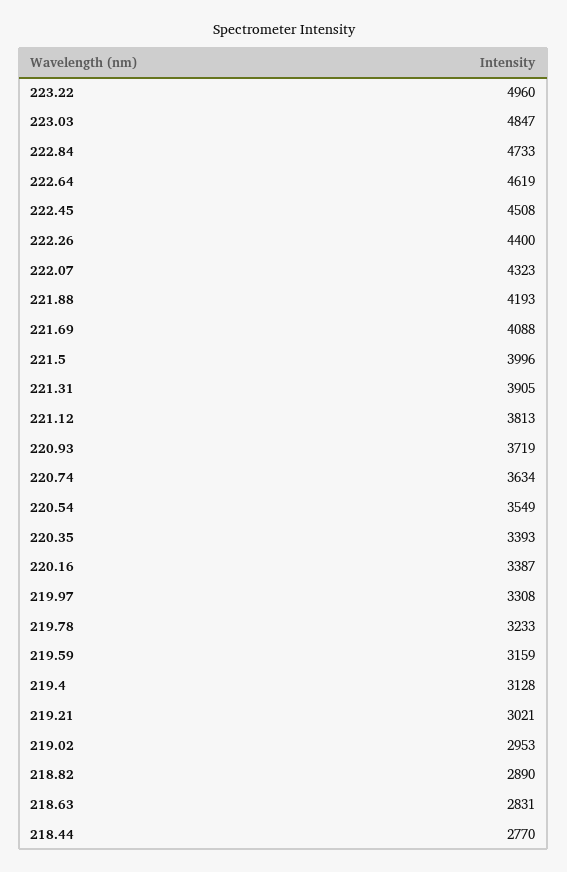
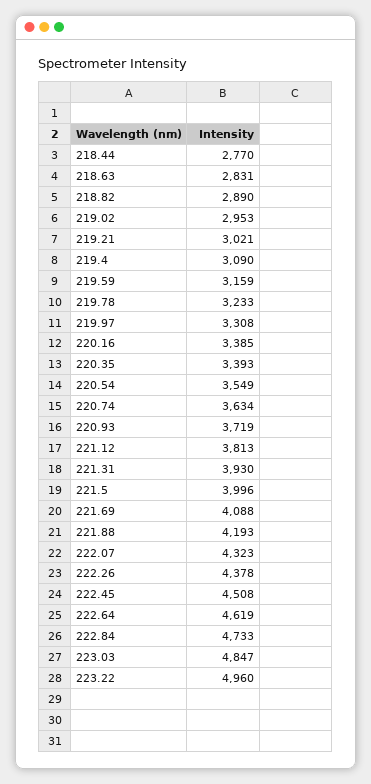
222.26: 4400 -> 4378
221.31: 3905 -> 3930
220.16: 3387 -> 3385
219.4: 3128 -> 3090

